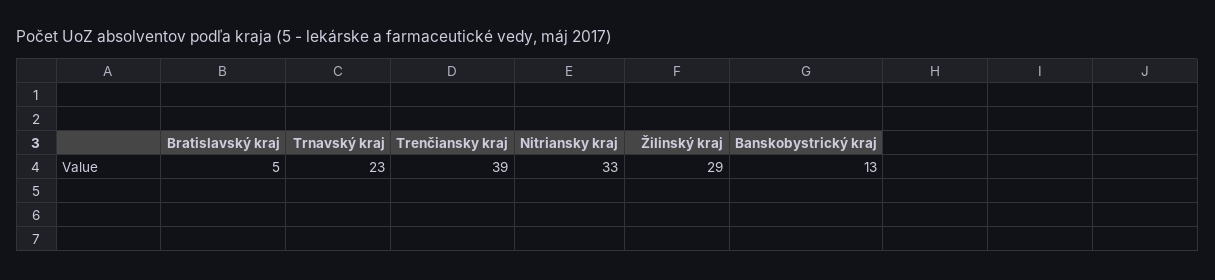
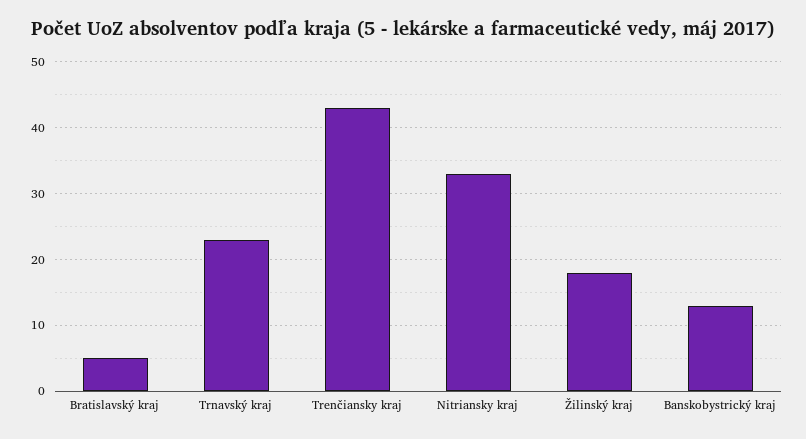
Trenčiansky kraj: 39 -> 43
Žilinský kraj: 29 -> 18

